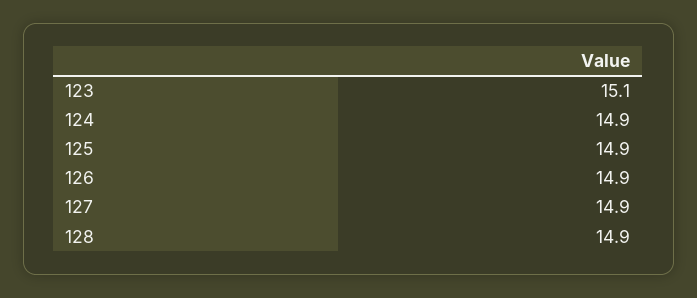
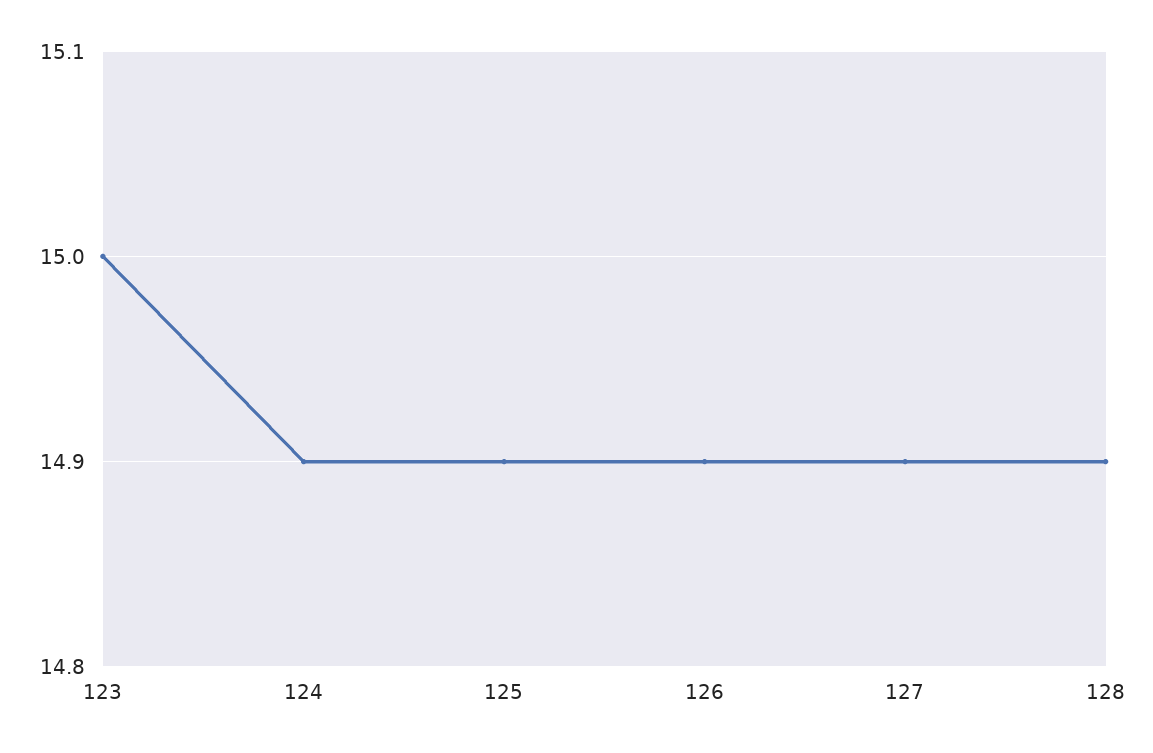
123: 15.1 -> 15

